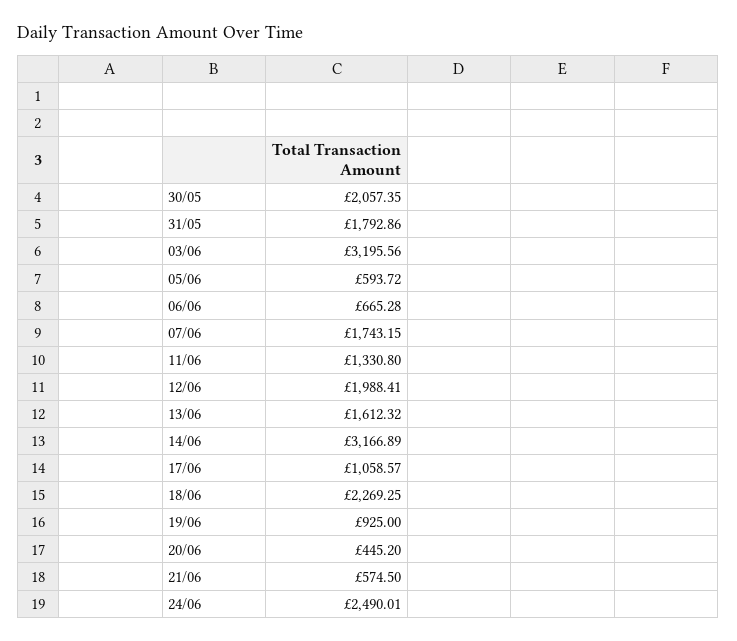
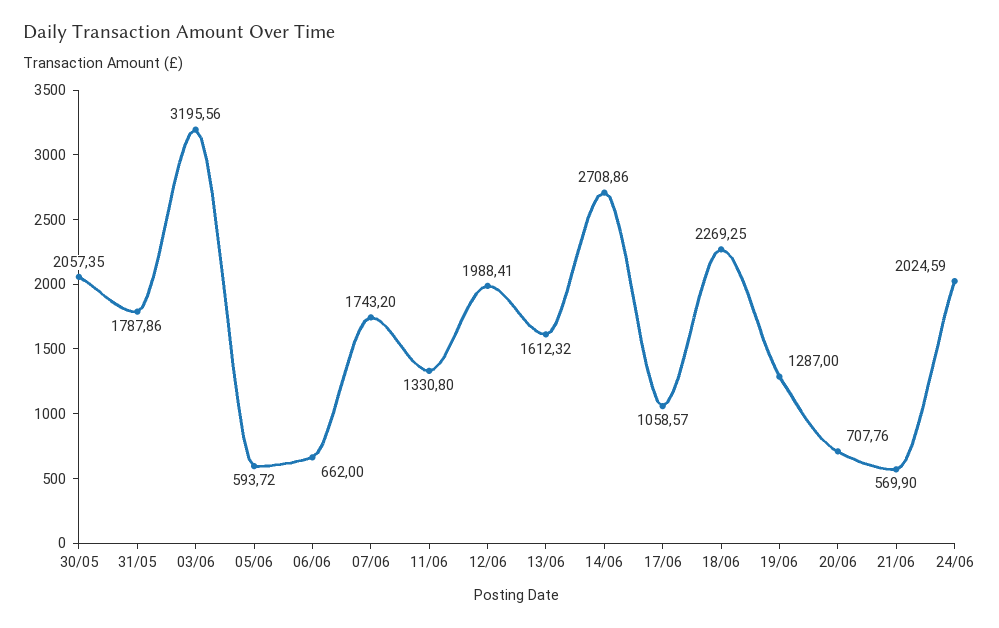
31/05: 1792.86 -> 1787.86
06/06: 665.28 -> 662
07/06: 1743.15 -> 1743.2
14/06: 3166.89 -> 2708.86
19/06: 925 -> 1287
20/06: 445.2 -> 707.76
21/06: 574.5 -> 569.9
24/06: 2490.01 -> 2024.59

